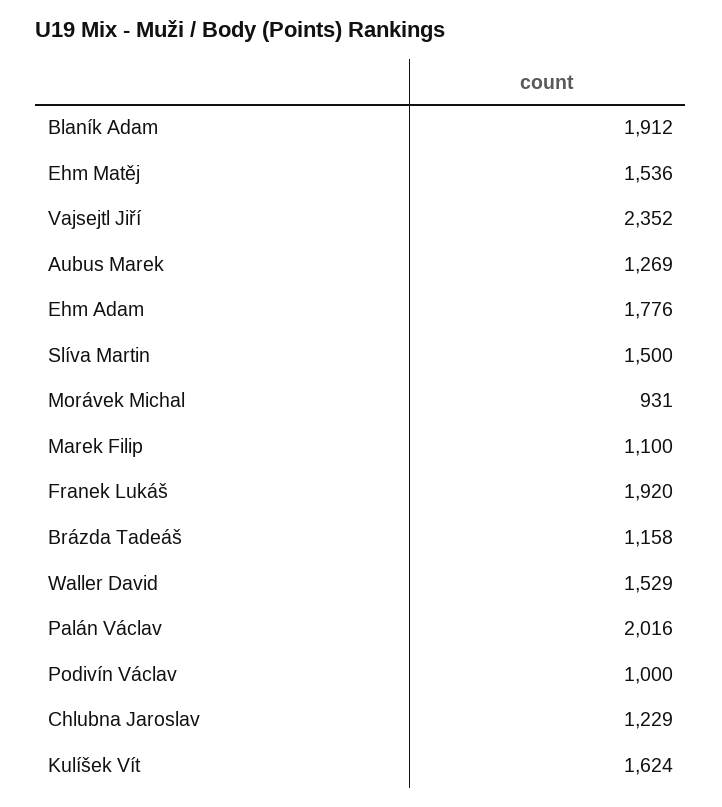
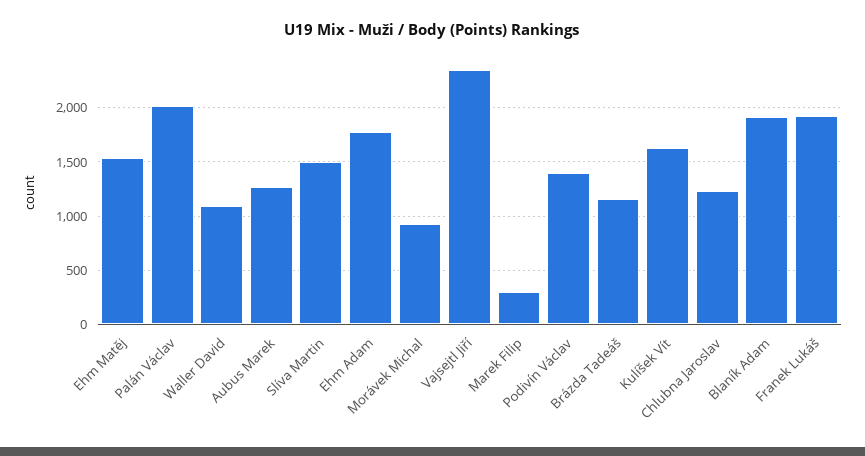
Marek Filip: 1100 -> 300
Waller David: 1529 -> 1100
Podivín Václav: 1000 -> 1400

